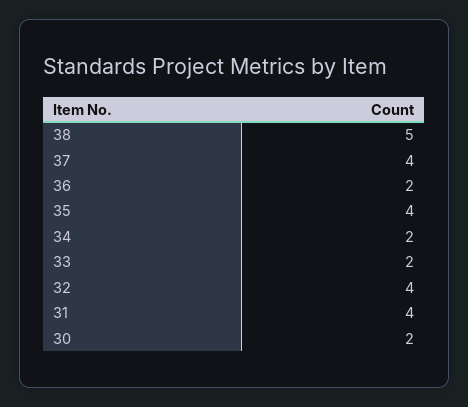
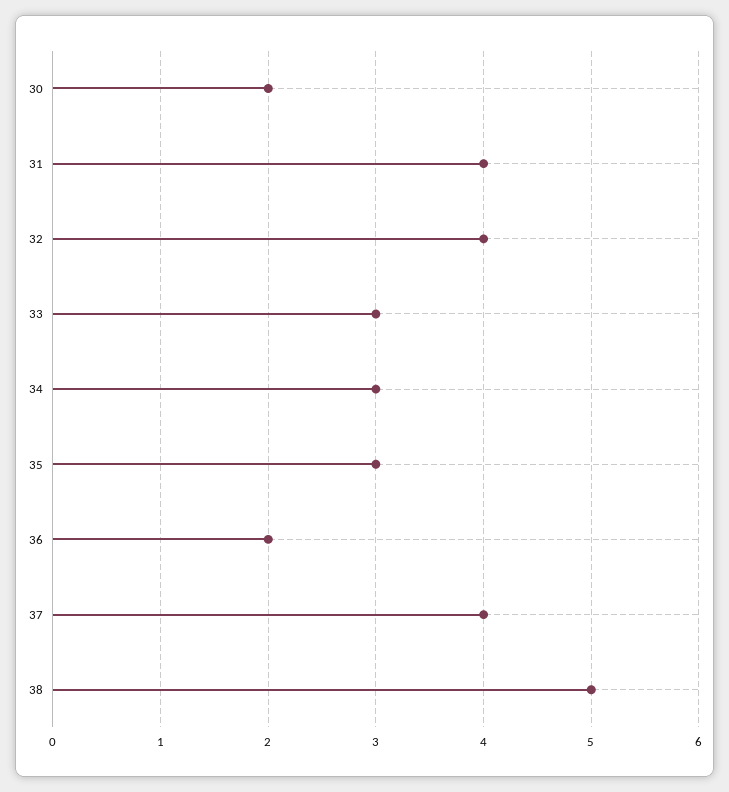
35: 4 -> 3
34: 2 -> 3
33: 2 -> 3

